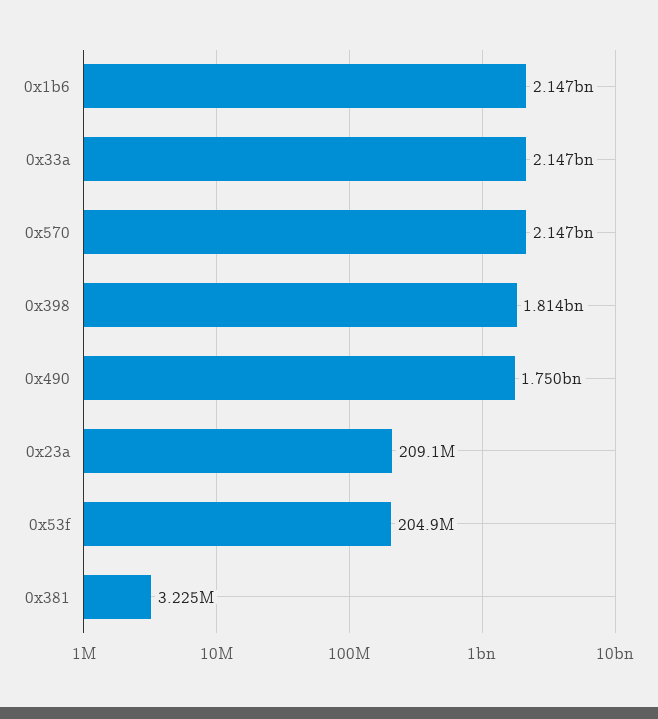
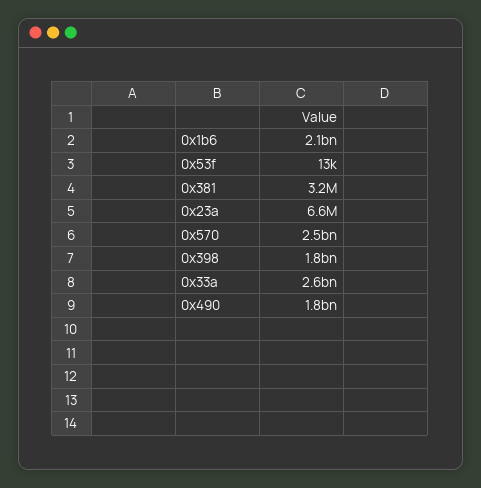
0x33a: 2147000000 -> 2600000000
0x570: 2147000000 -> 2500000000
0x23a: 209100000 -> 6600000
0x53f: 204900000 -> 13000

